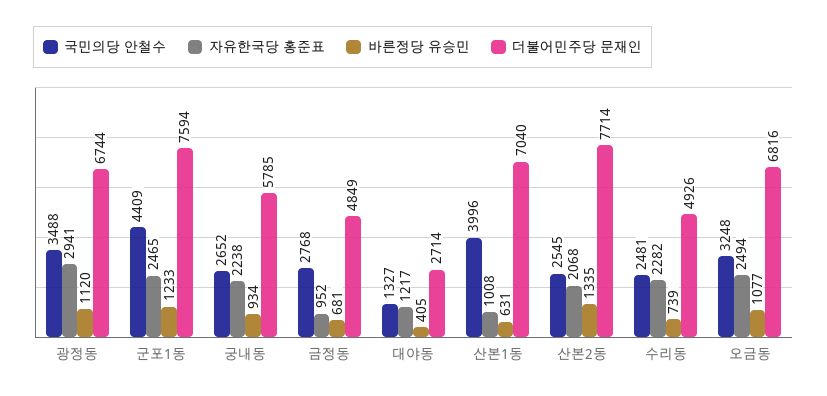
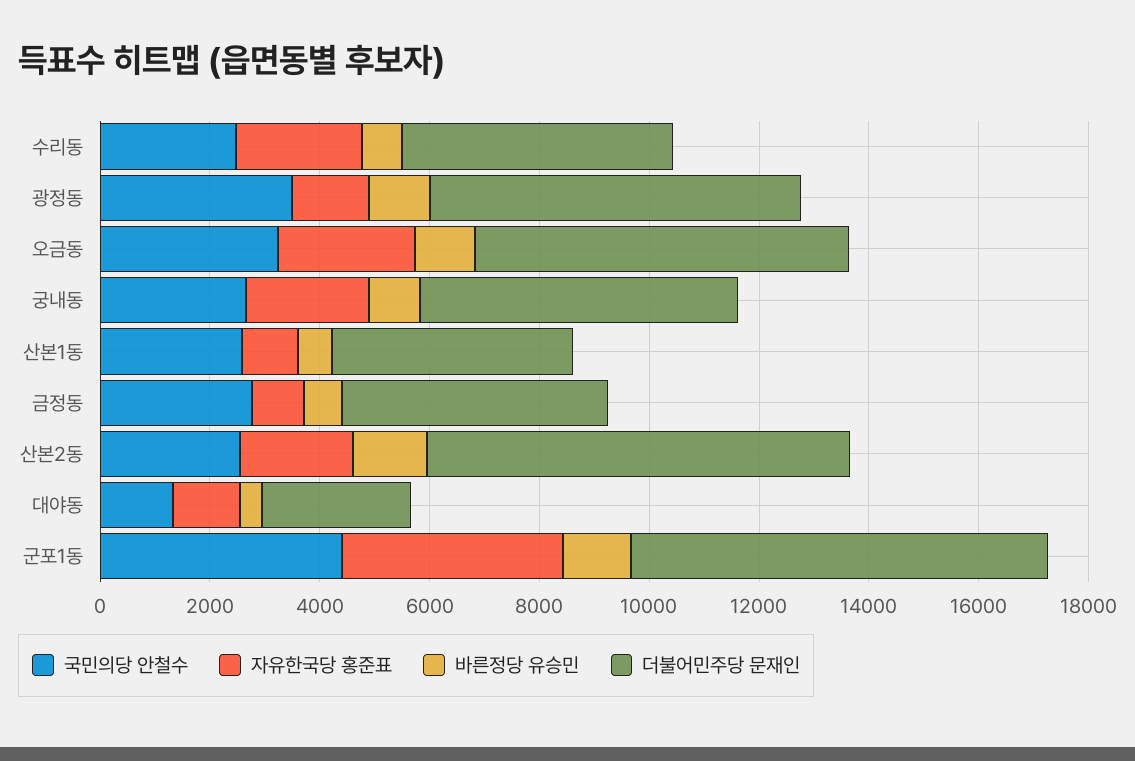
자유한국당 홍준표, 광정동: 2941 -> 1500
자유한국당 홍준표, 군포1동: 2465 -> 4000
국민의당 안철수, 산본1동: 3996 -> 2500
더불어민주당 문재인, 산본1동: 7040 -> 4500

